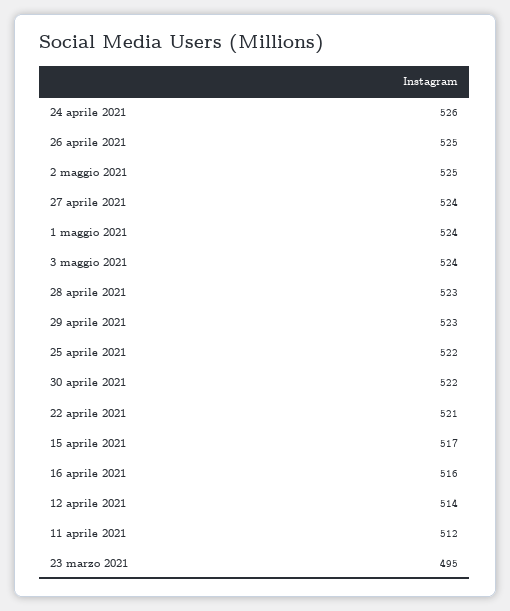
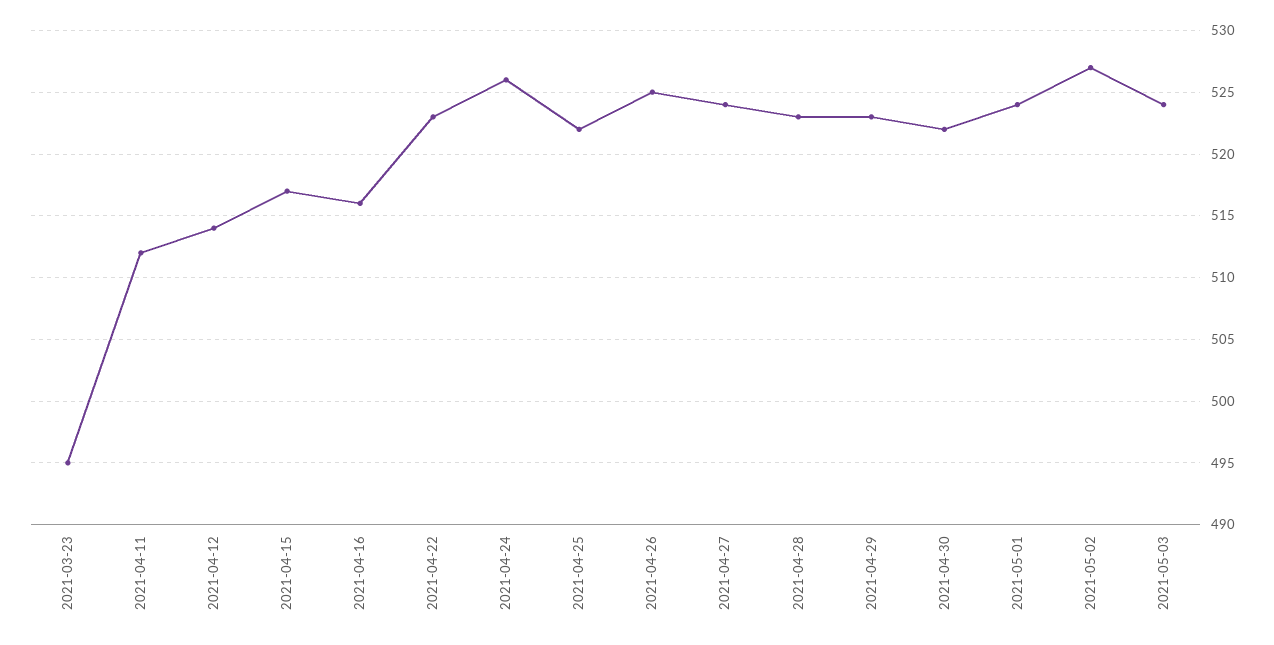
2 maggio 2021: 525 -> 527
22 aprile 2021: 521 -> 523

